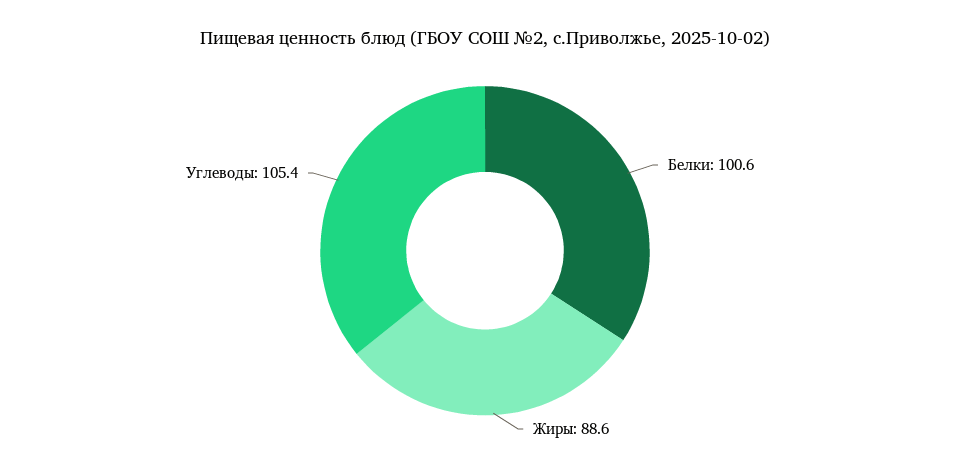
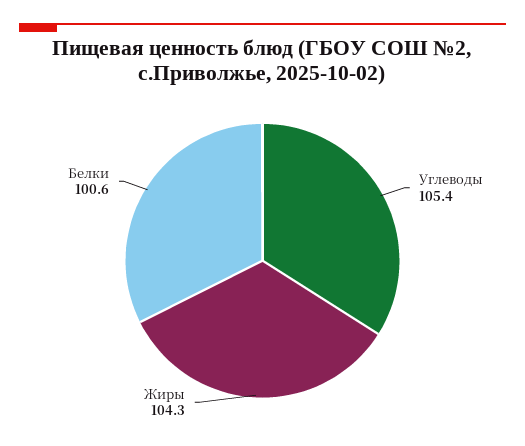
Жиры: 88.6 -> 104.3

